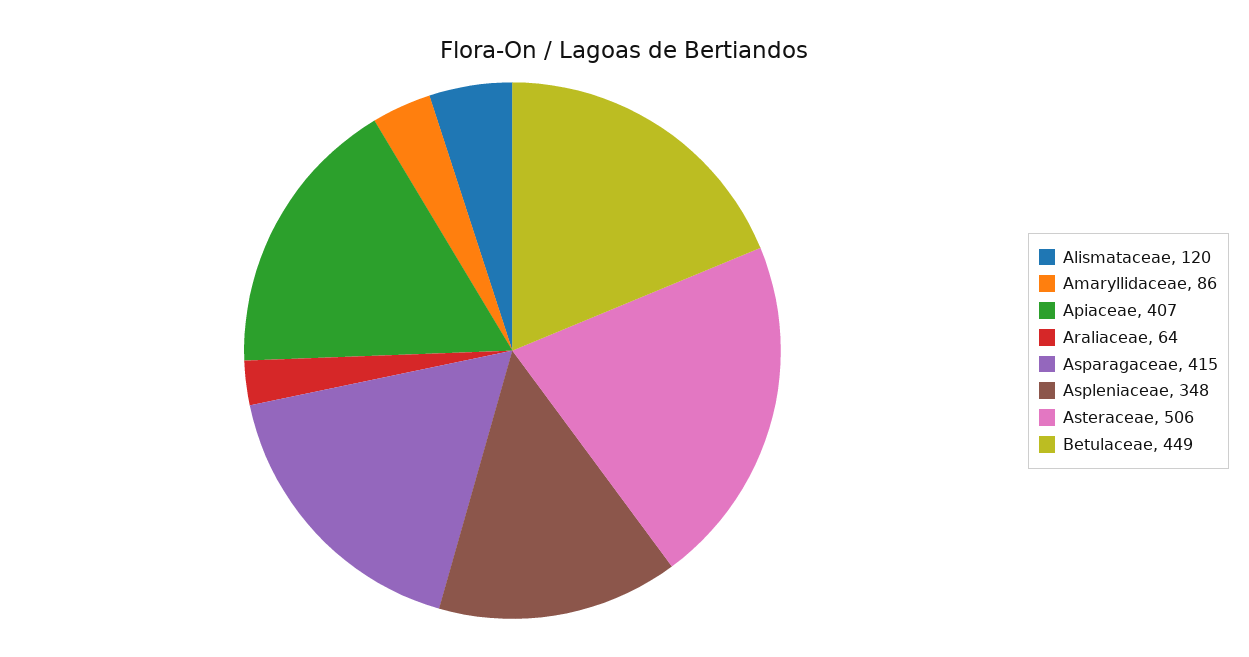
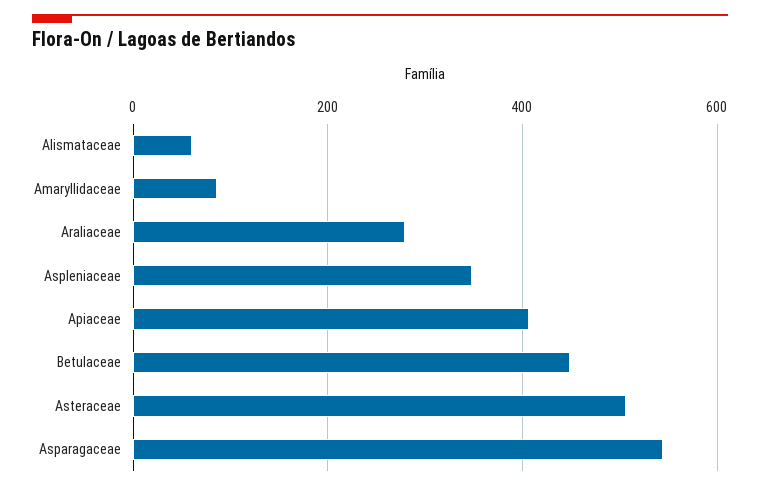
Alismataceae: 120 -> 60
Araliaceae: 64 -> 280
Asparagaceae: 415 -> 540

